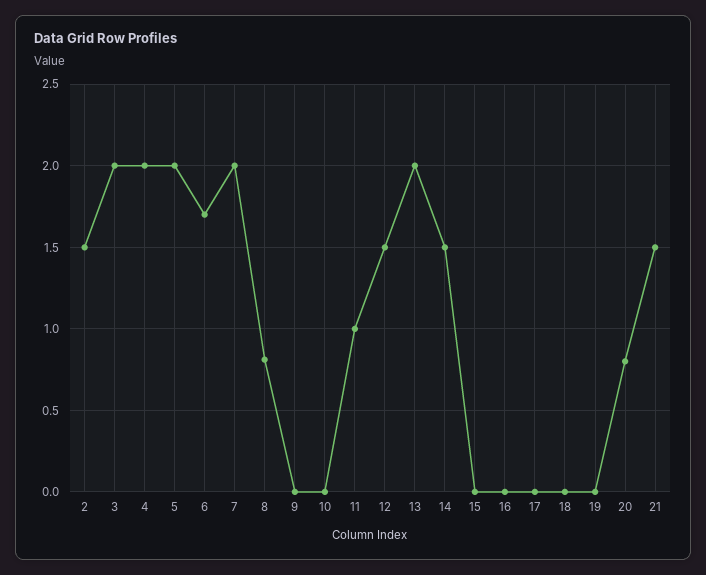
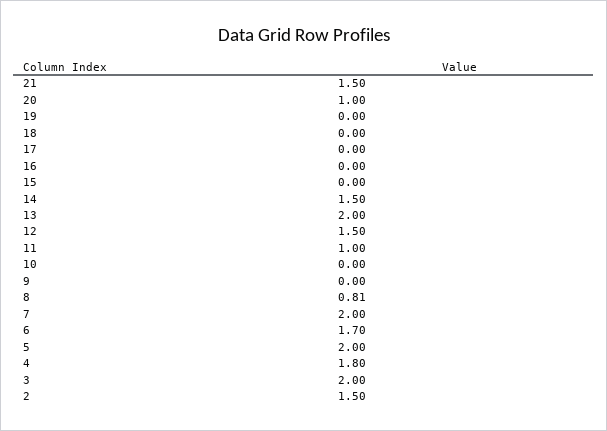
4: 2 -> 1.8
20: 0.8 -> 1

